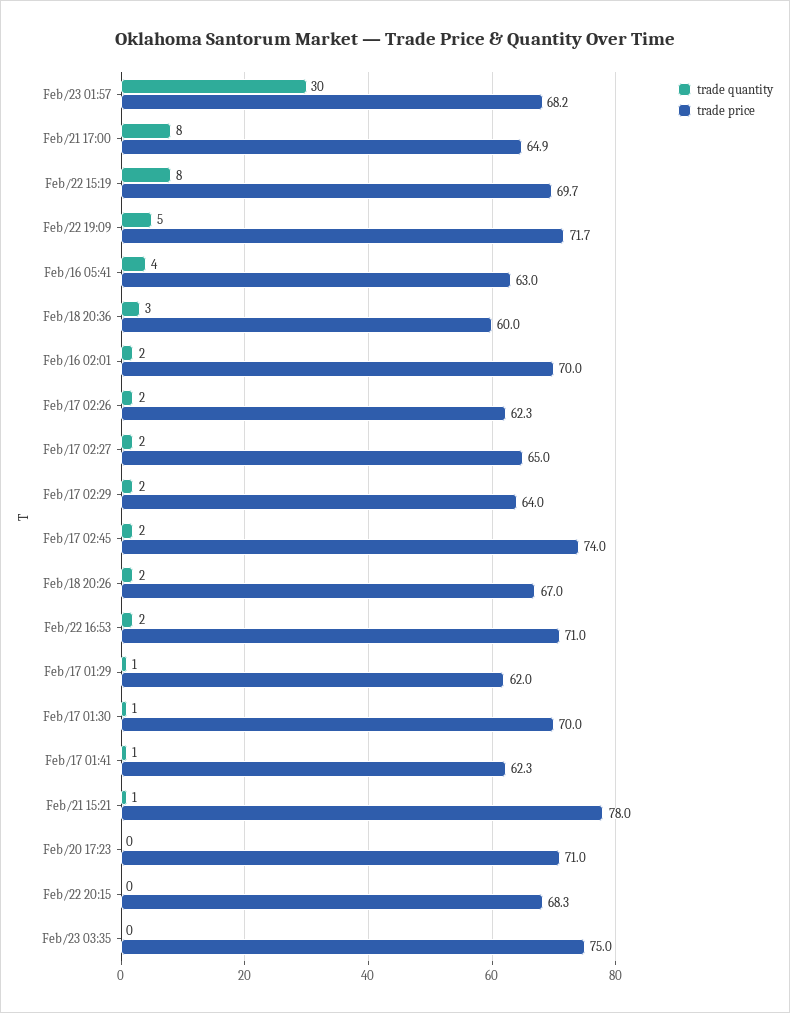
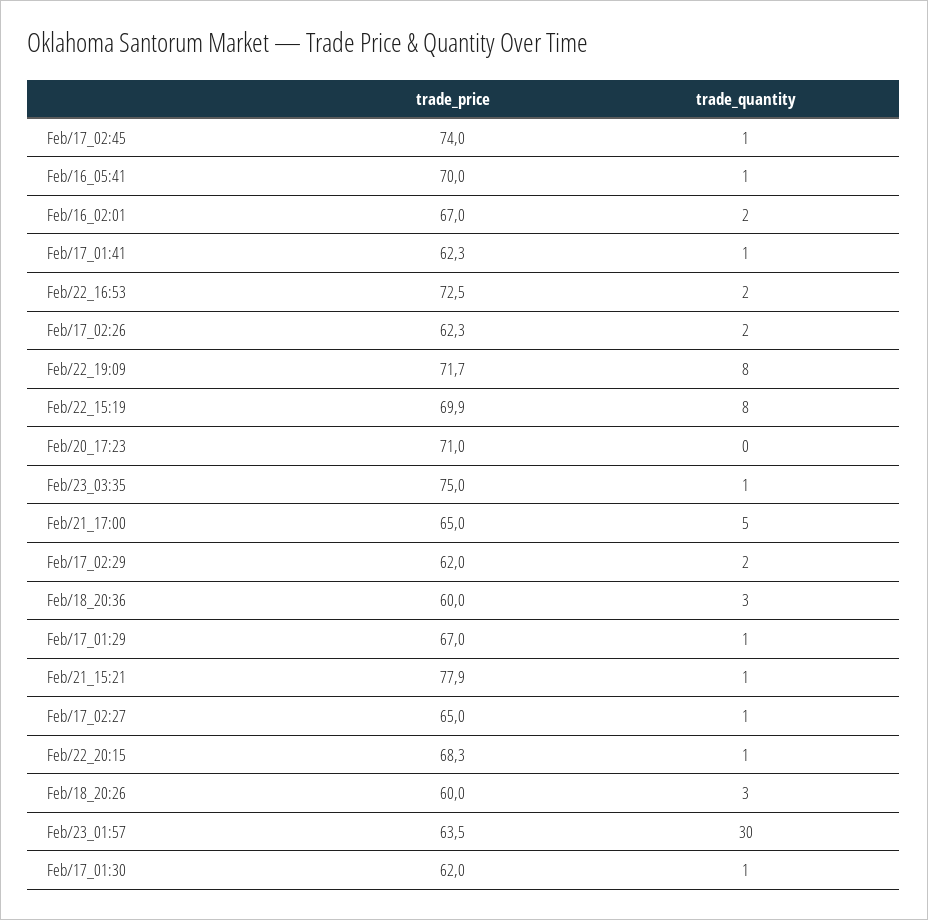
trade price, Feb/23 01:57: 68.2 -> 63.5
trade quantity, Feb/21 17:00: 8 -> 5
trade price, Feb/21 17:00: 64.9 -> 65
trade price, Feb/22 15:19: 69.7 -> 69.9
trade quantity, Feb/22 19:09: 5 -> 8
trade quantity, Feb/16 05:41: 4 -> 1
trade price, Feb/16 05:41: 63 -> 70
trade price, Feb/16 02:01: 70 -> 67
trade quantity, Feb/17 02:27: 2 -> 1
trade price, Feb/17 02:29: 64 -> 62
trade quantity, Feb/17 02:45: 2 -> 1
trade quantity, Feb/18 20:26: 2 -> 3
trade price, Feb/18 20:26: 67 -> 60
trade price, Feb/22 16:53: 71 -> 72.5
trade price, Feb/17 01:29: 62 -> 67
trade price, Feb/17 01:30: 70 -> 62
trade price, Feb/21 15:21: 78 -> 77.9
trade quantity, Feb/22 20:15: 0 -> 1
trade quantity, Feb/23 03:35: 0 -> 1

